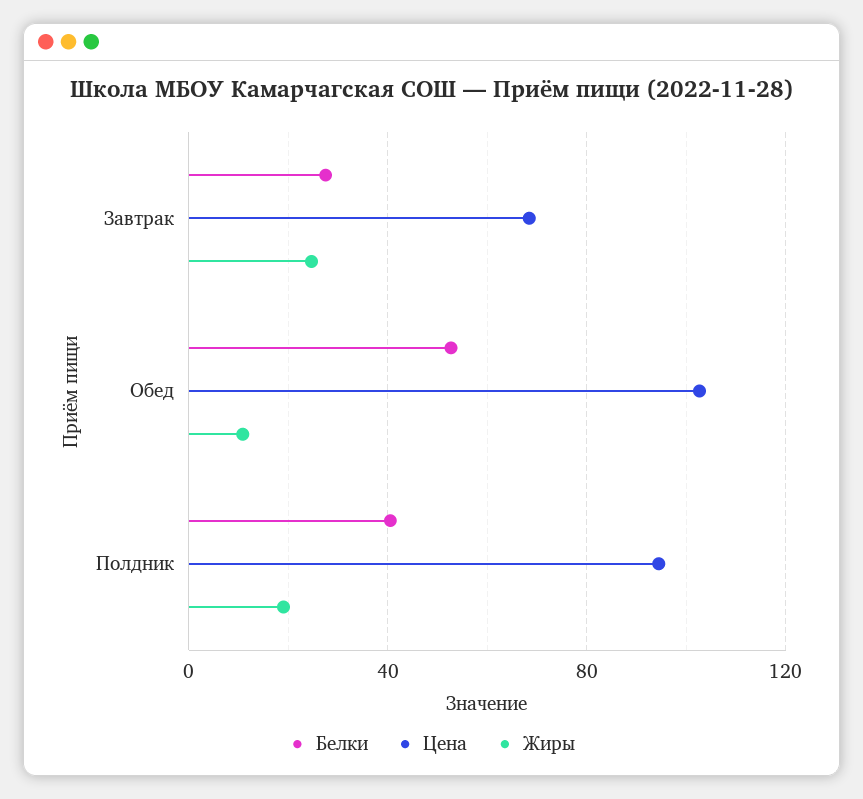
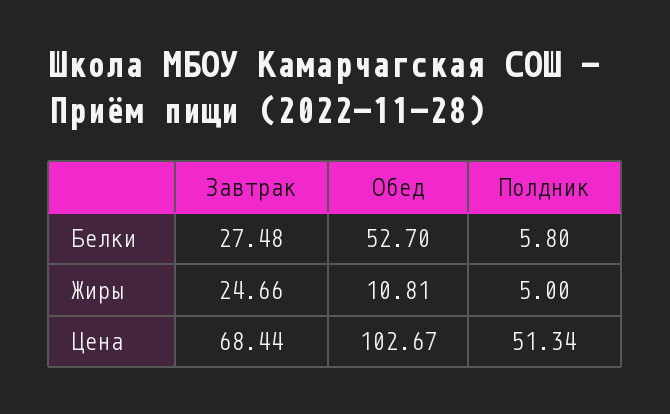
Белки, Полдник: 40 -> 5.8
Цена, Полдник: 95 -> 51.34
Жиры, Полдник: 20 -> 5

